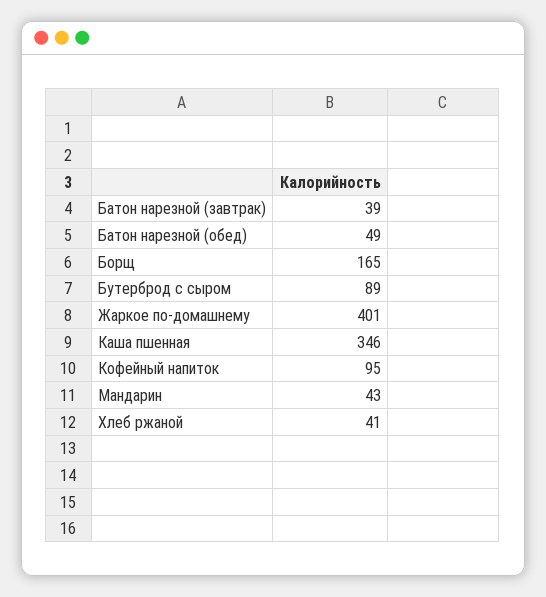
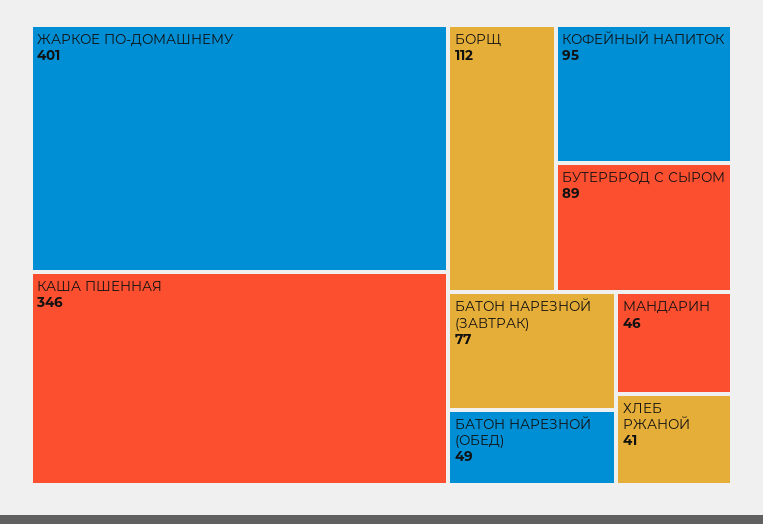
Батон нарезной (завтрак): 39 -> 77
Борщ: 165 -> 112
Мандарин: 43 -> 46

